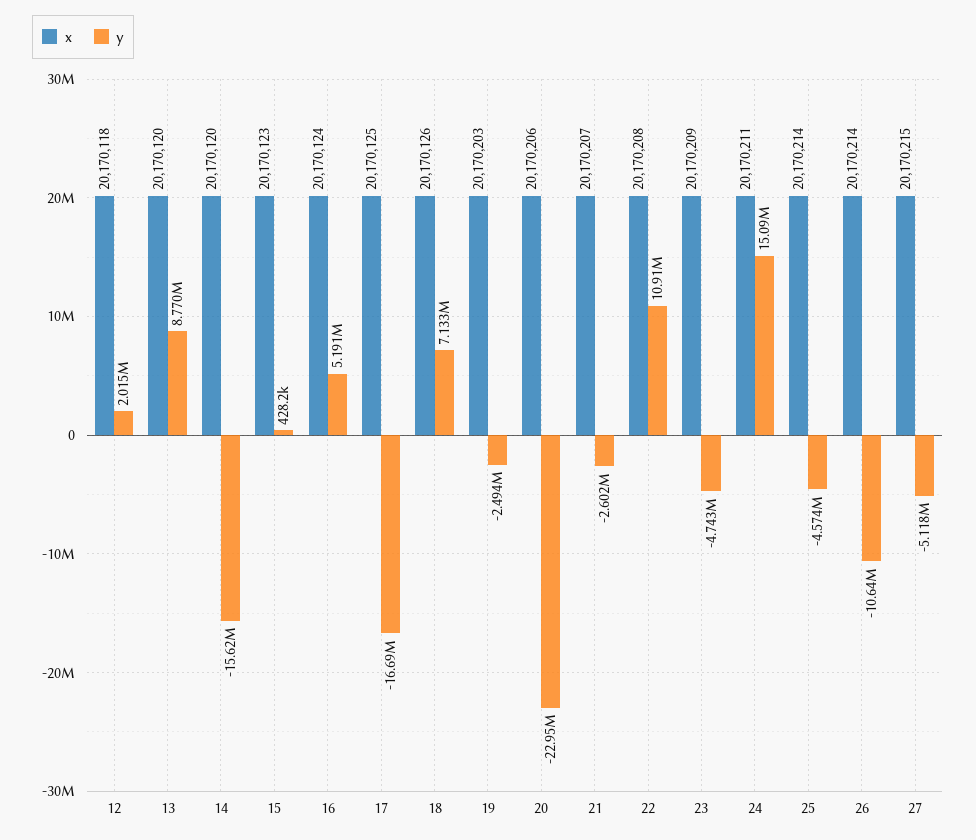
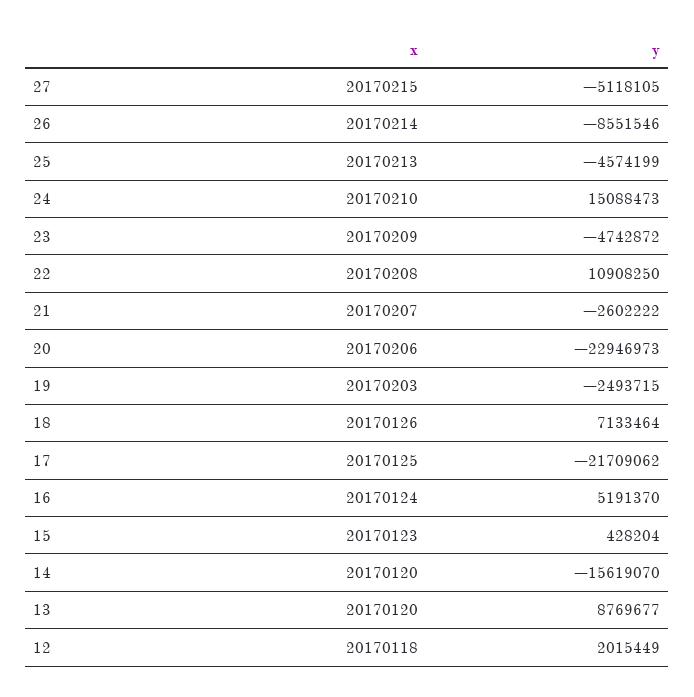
y, 17: -16690000 -> -21709062
x, 24: 20170211 -> 20170210
x, 25: 20170214 -> 20170213
y, 26: -10640000 -> -8551546

